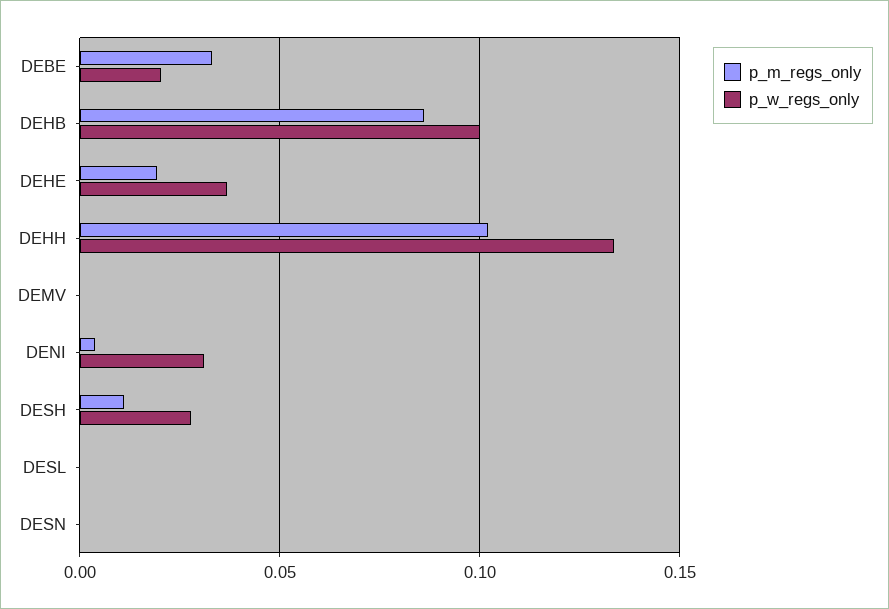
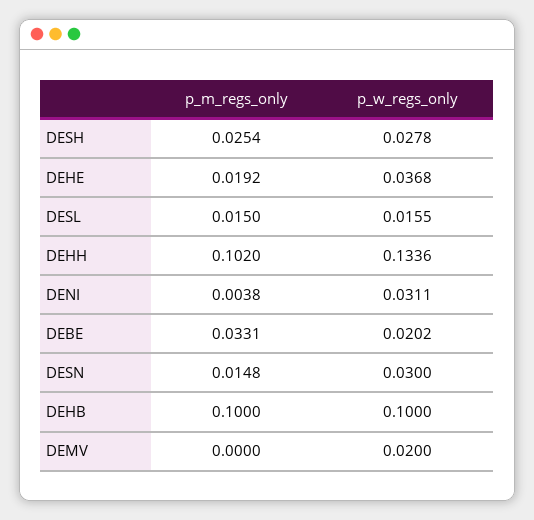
p_m_regs_only, DEHB: 0.085 -> 0.1
p_w_regs_only, DEMV: 0 -> 0.02
p_m_regs_only, DESH: 0.01 -> 0.0254
p_m_regs_only, DESL: 0 -> 0.015
p_w_regs_only, DESL: 0 -> 0.0155
p_m_regs_only, DESN: 0 -> 0.0148
p_w_regs_only, DESN: 0 -> 0.03

